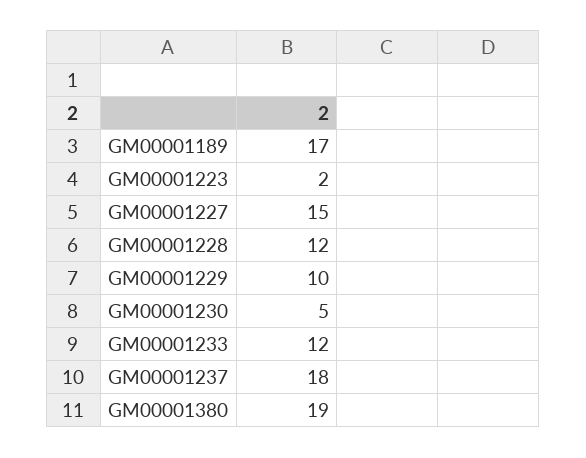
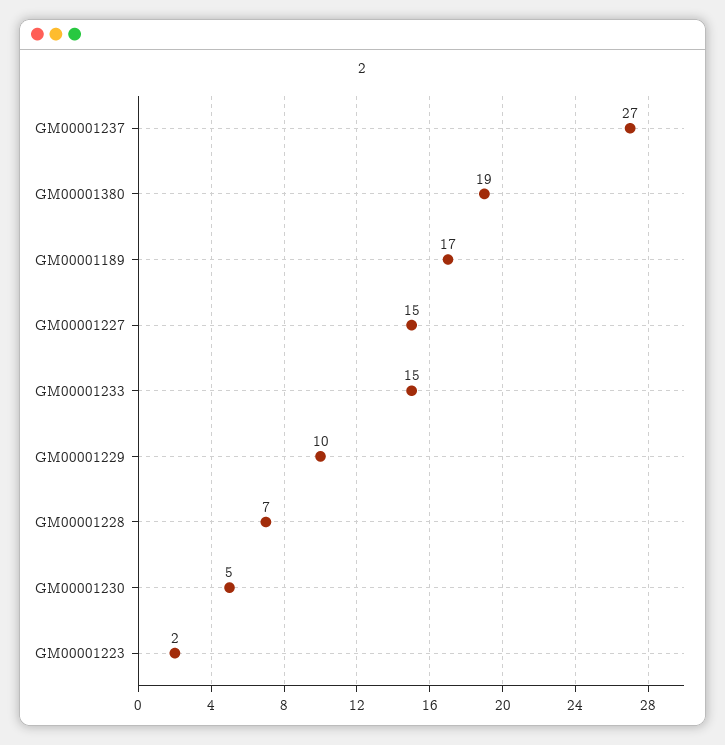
GM00001228: 12 -> 7
GM00001233: 12 -> 15
GM00001237: 18 -> 27

